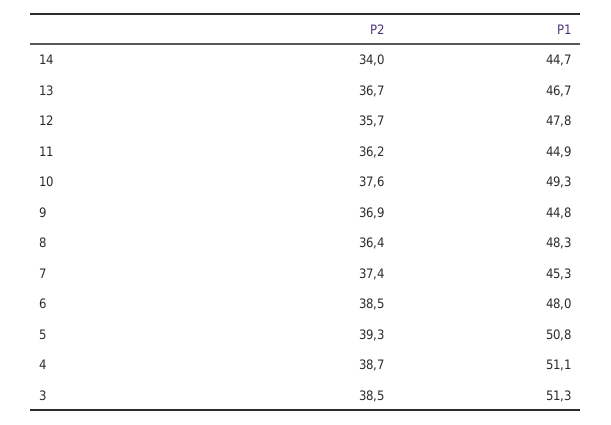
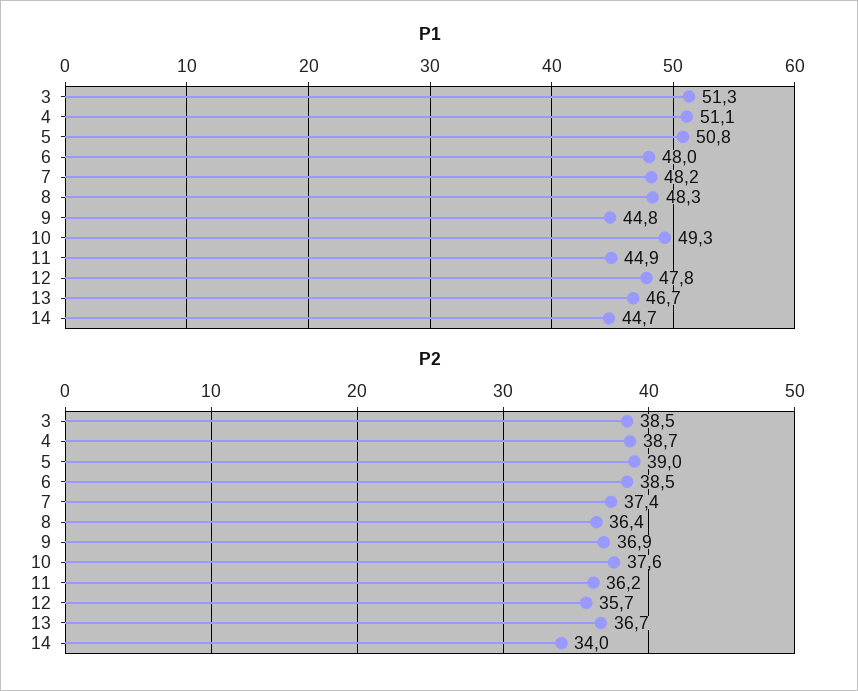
P1, 7: 45.3 -> 48.2
P2, 5: 39.3 -> 39

